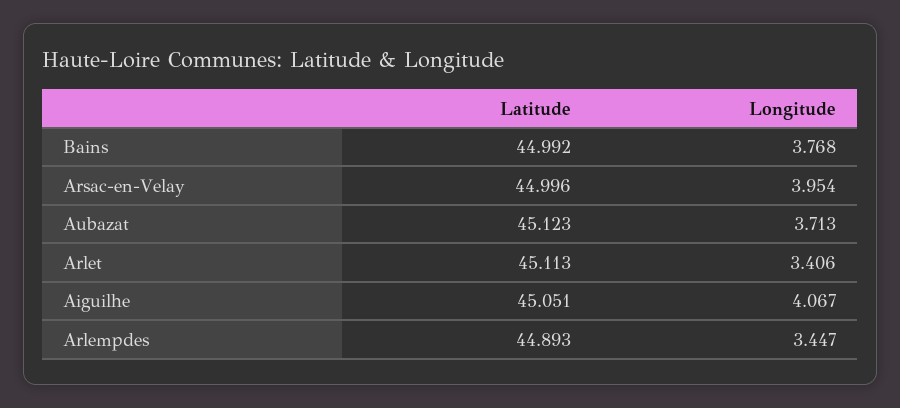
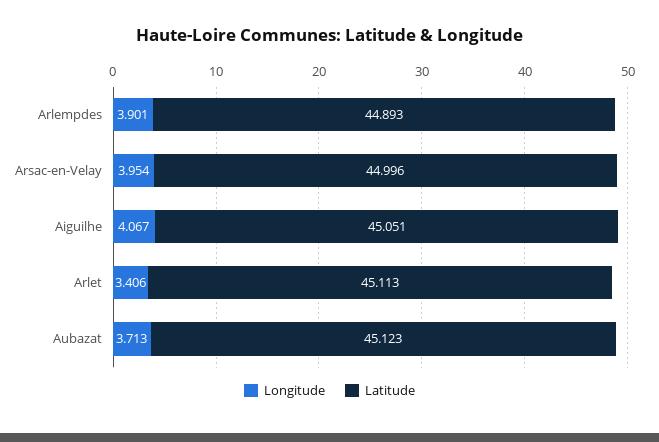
Latitude, Bains: 44.992 -> none
Longitude, Bains: 3.768 -> none
Longitude, Arlempdes: 3.447 -> 3.901

